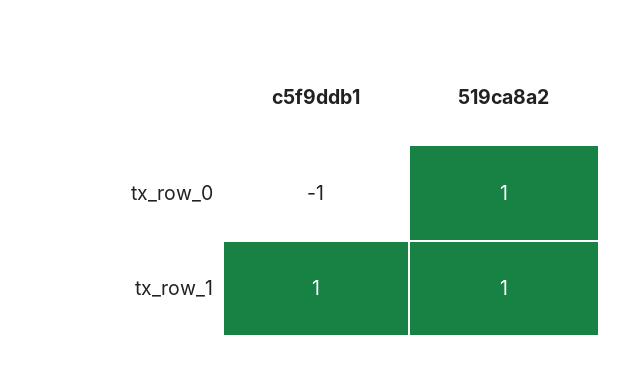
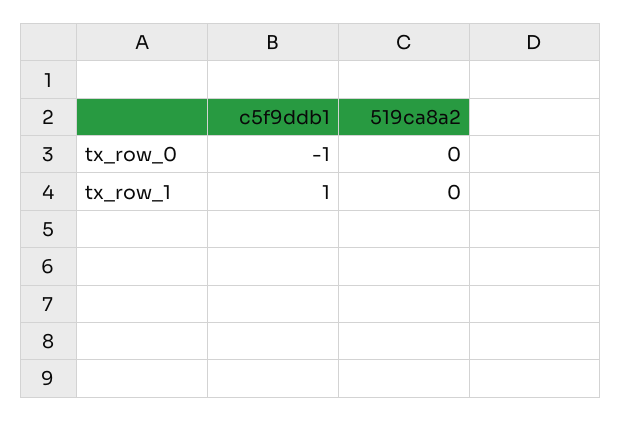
519ca8a2, tx_row_0: 1 -> 0
519ca8a2, tx_row_1: 1 -> 0

